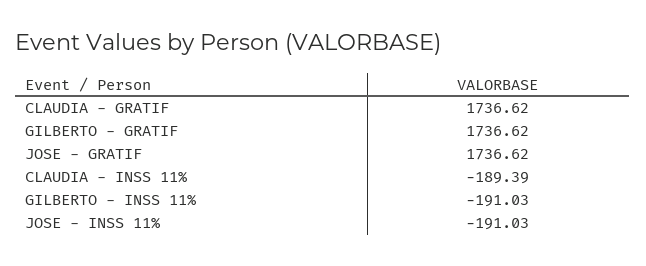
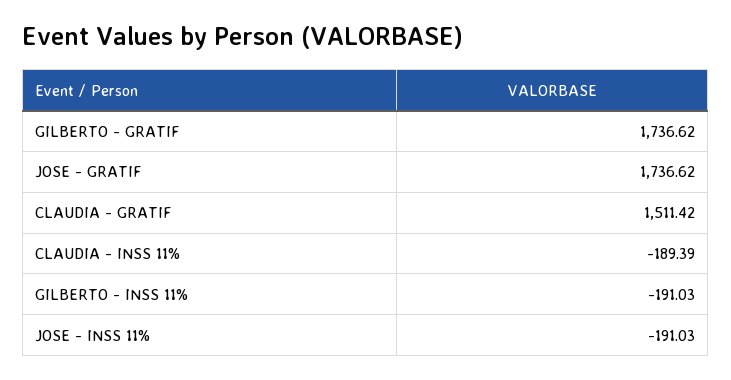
CLAUDIA - GRATIF: 1736.62 -> 1511.42

